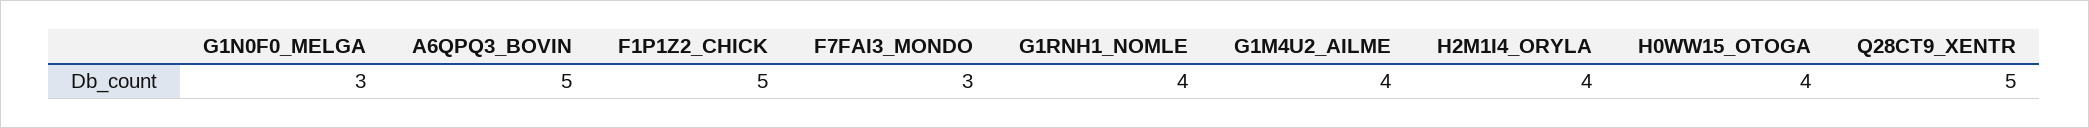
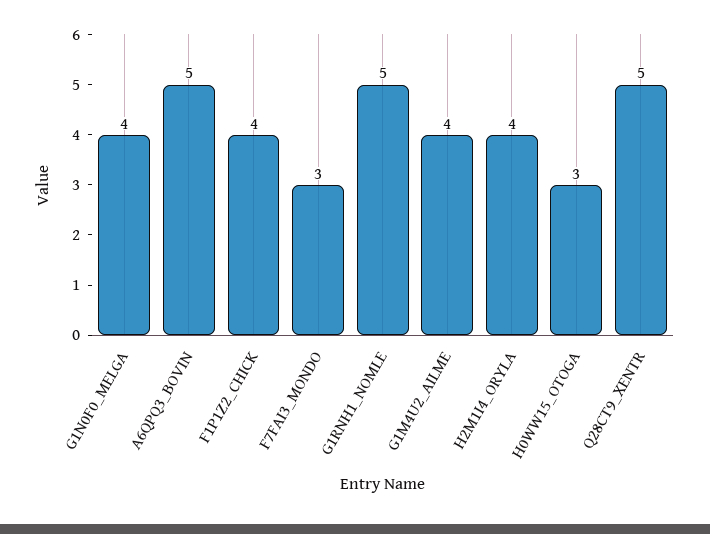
G1N0F0_MELGA: 3 -> 4
F1P1Z2_CHICK: 5 -> 4
G1RNH1_NOMLE: 4 -> 5
H0WW15_OTOGA: 4 -> 3

